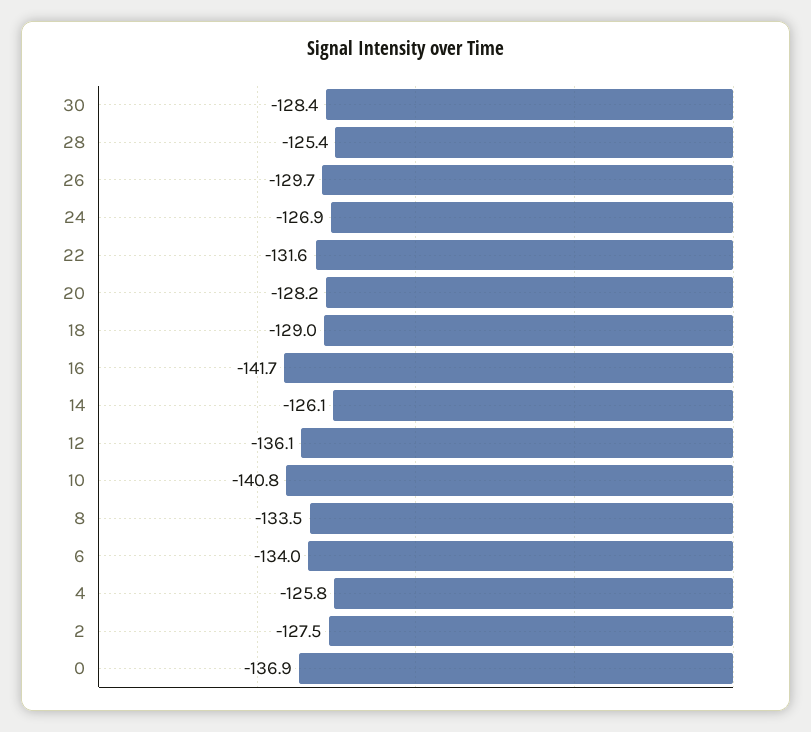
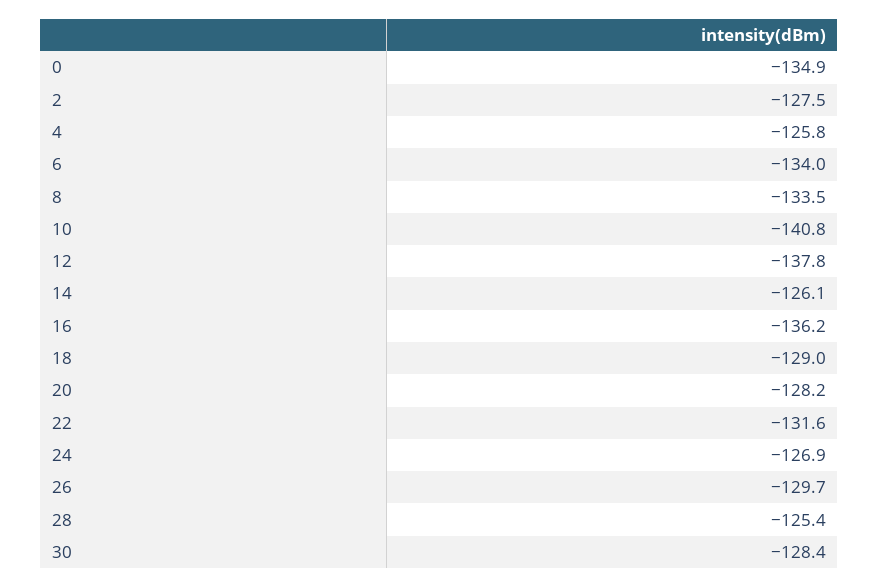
16: -141.7 -> -136.2
12: -136.1 -> -137.8
0: -136.9 -> -134.9

